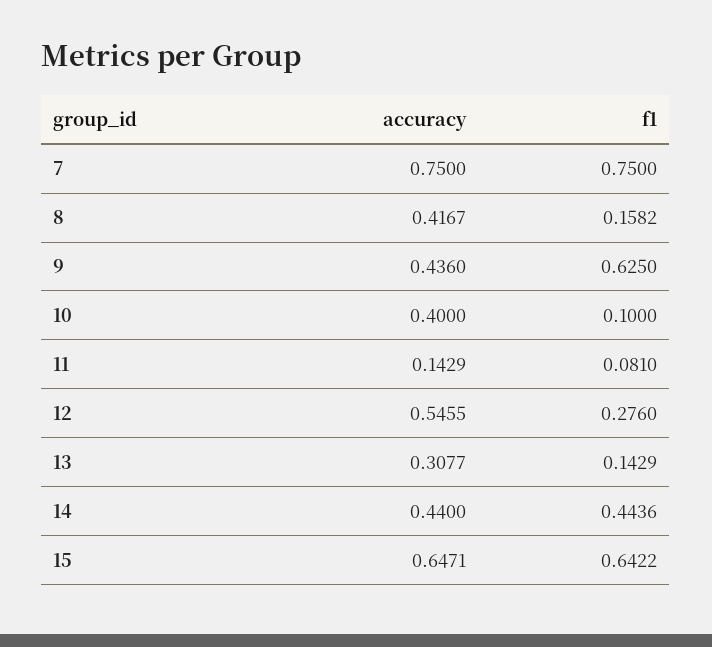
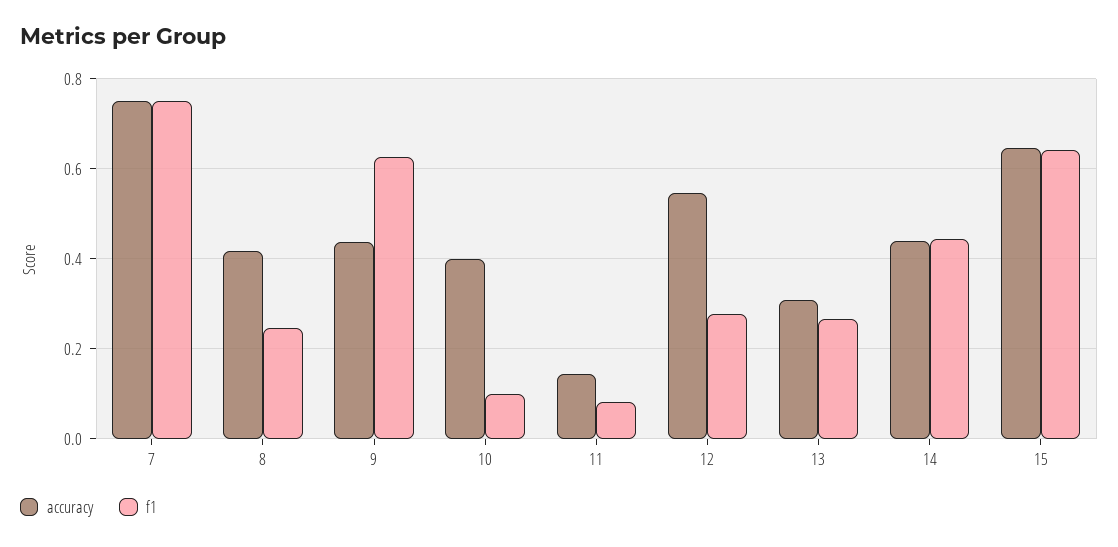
f1, 8: 0.1582 -> 0.24
f1, 13: 0.1429 -> 0.26

